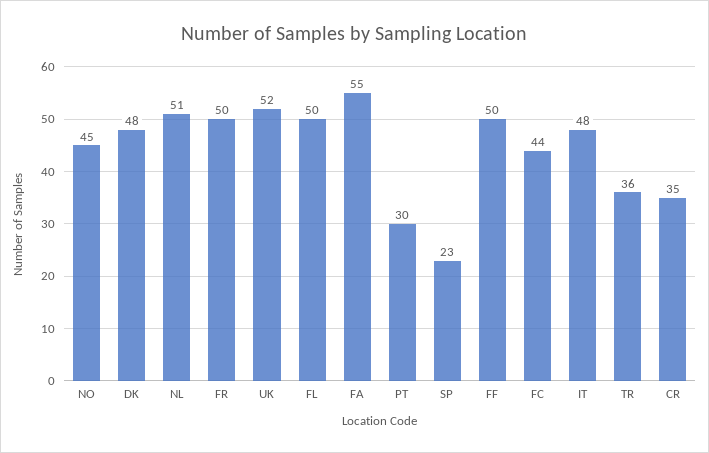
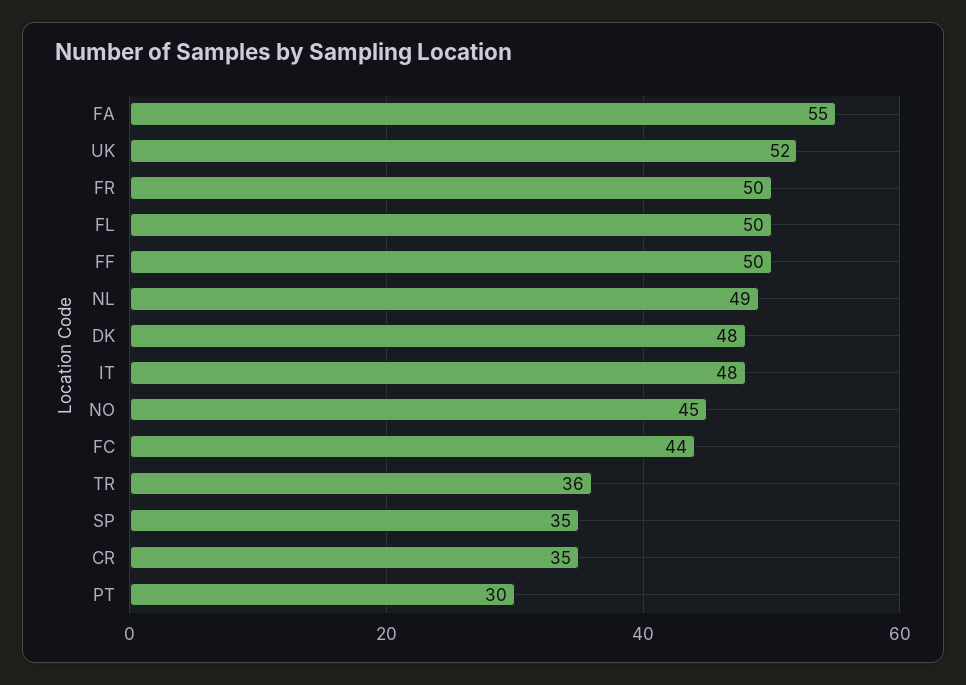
NL: 51 -> 49
SP: 23 -> 35

